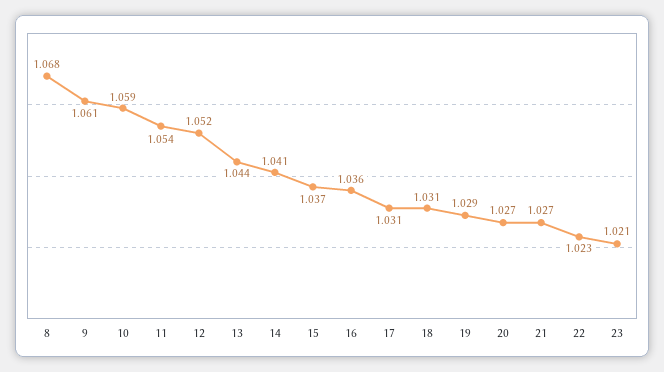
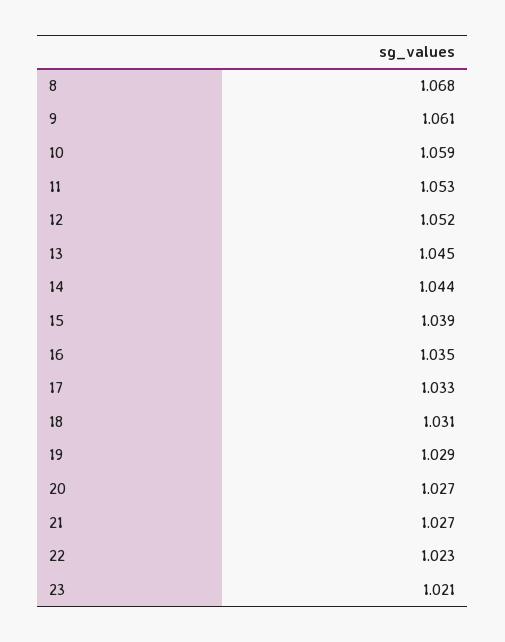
11: 1.054 -> 1.053
13: 1.044 -> 1.045
14: 1.041 -> 1.044
15: 1.037 -> 1.039
16: 1.036 -> 1.035
17: 1.031 -> 1.033

